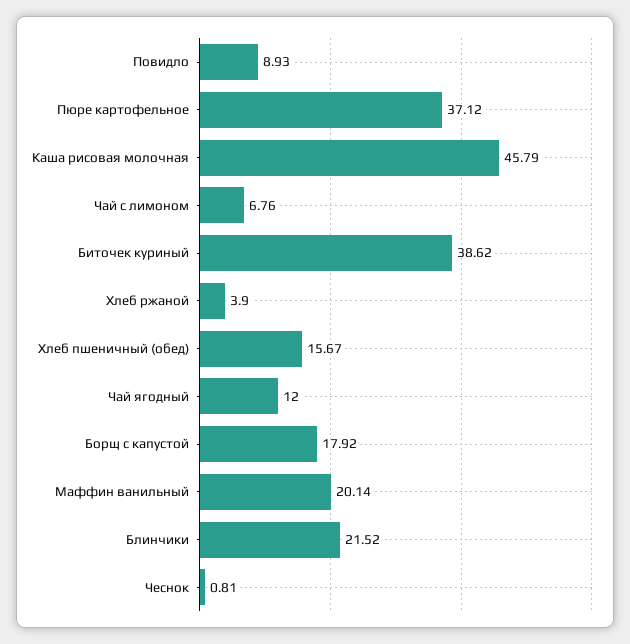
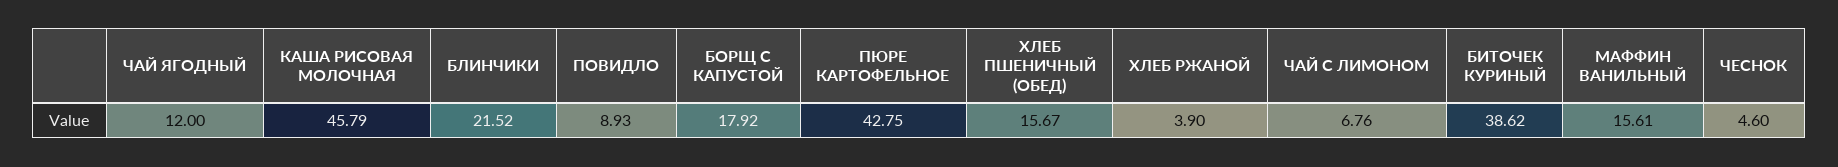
Пюре картофельное: 37.12 -> 42.75
Маффин ванильный: 20.14 -> 15.61
Чеснок: 0.81 -> 4.6

